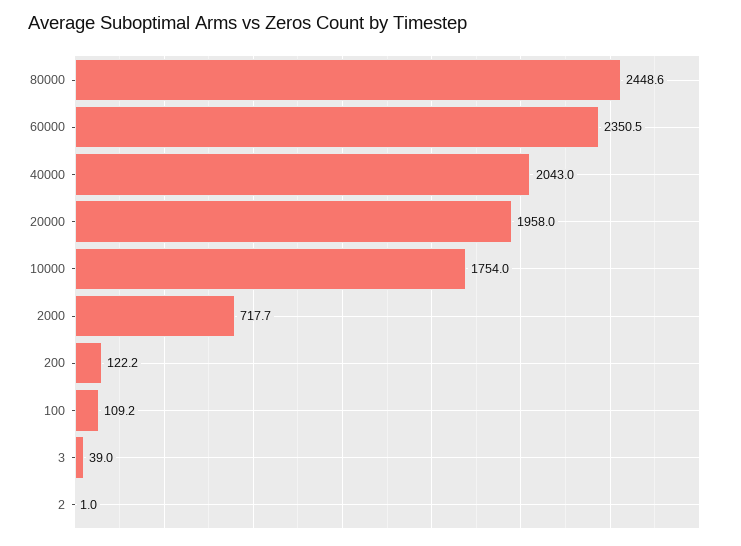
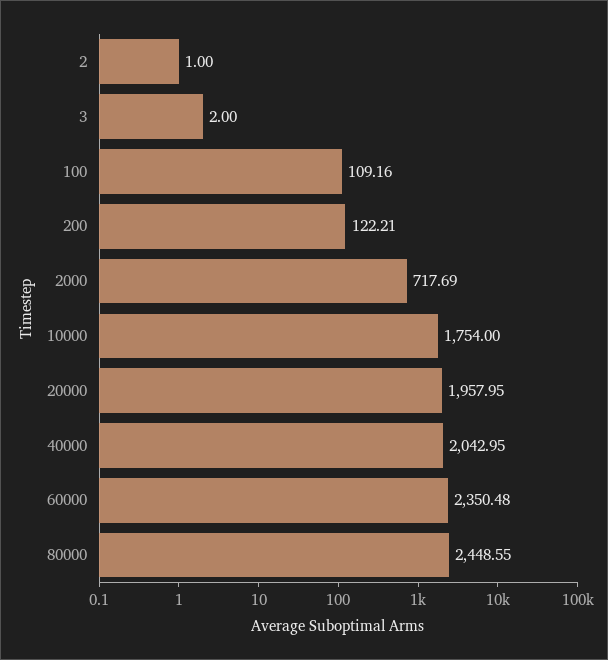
3: 39 -> 2

